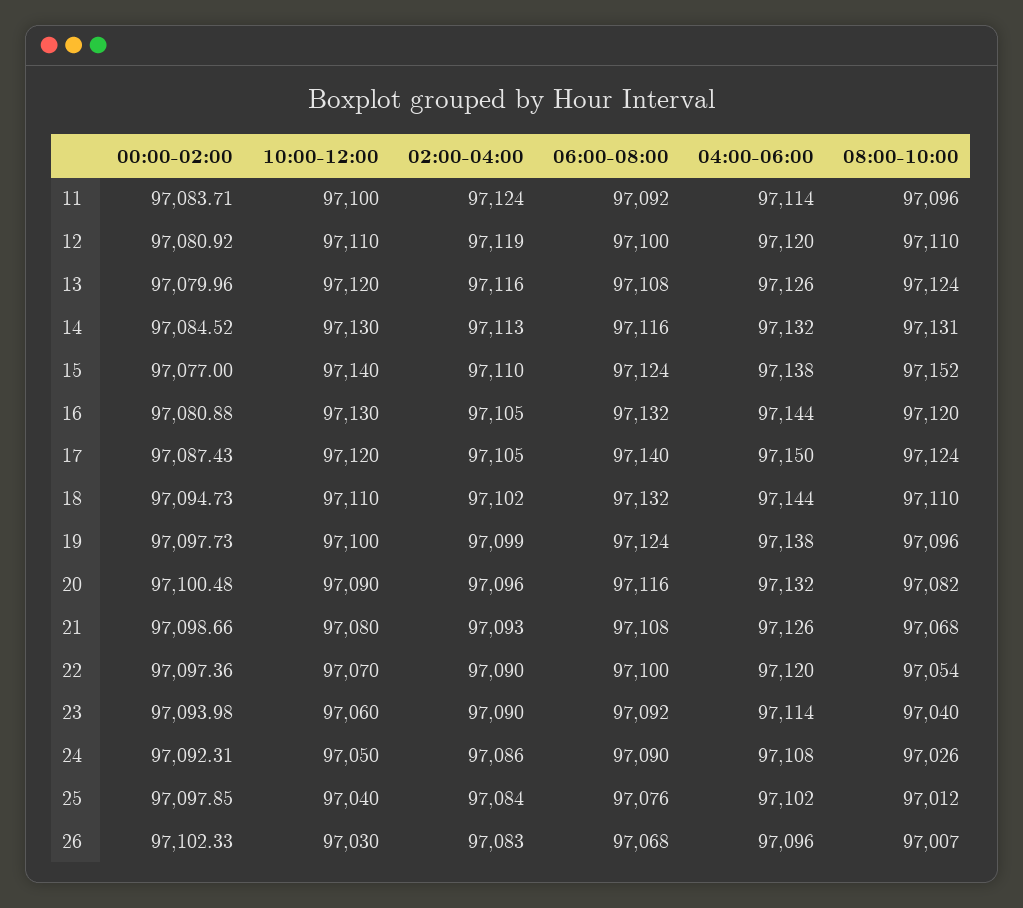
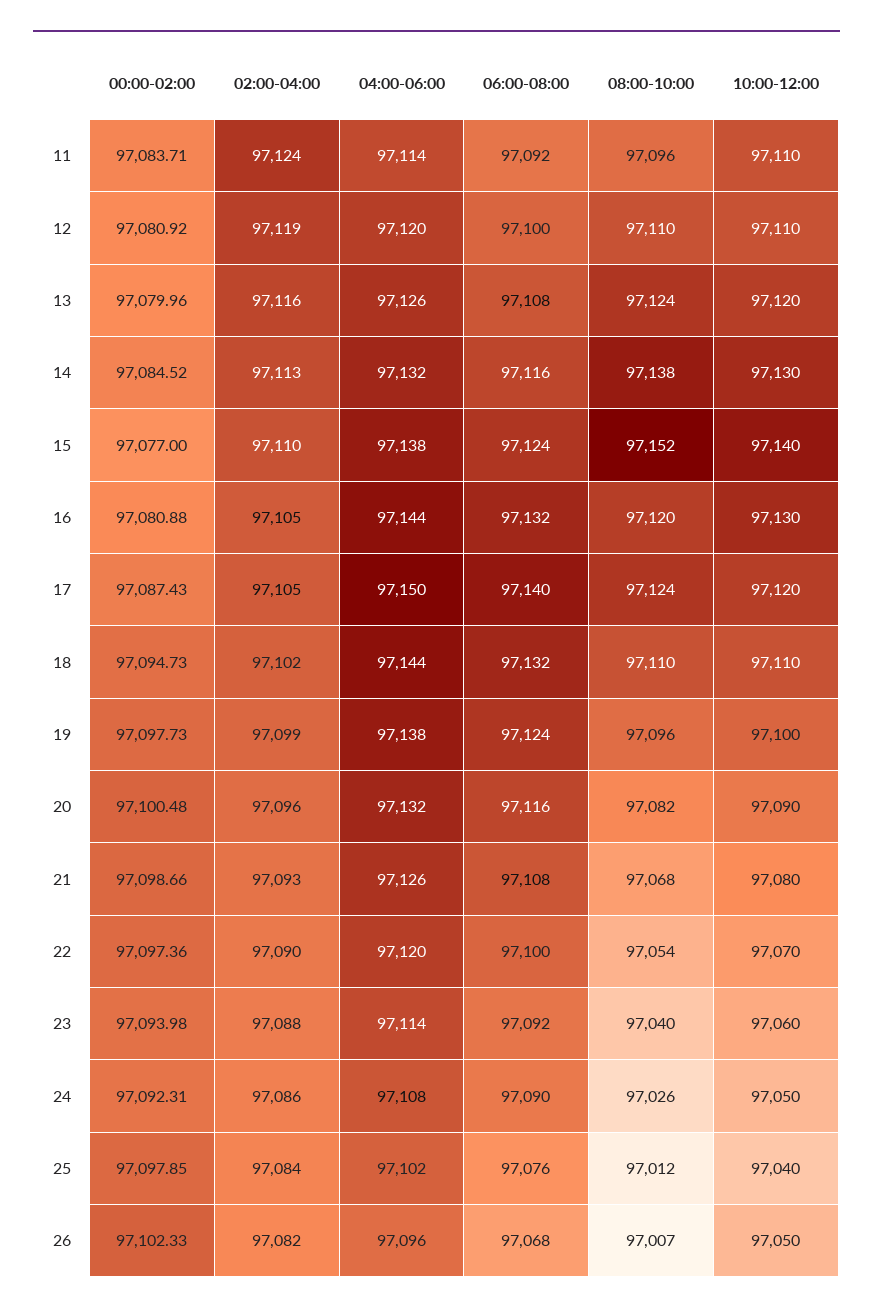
10:00-12:00, 11: 97100 -> 97110
08:00-10:00, 14: 97131 -> 97138
02:00-04:00, 23: 97090 -> 97088
10:00-12:00, 26: 97030 -> 97050
02:00-04:00, 26: 97083 -> 97082

